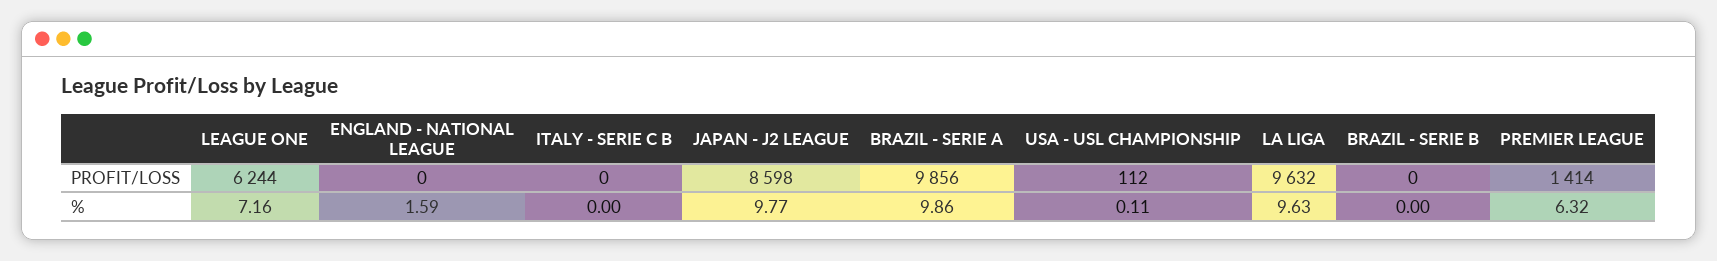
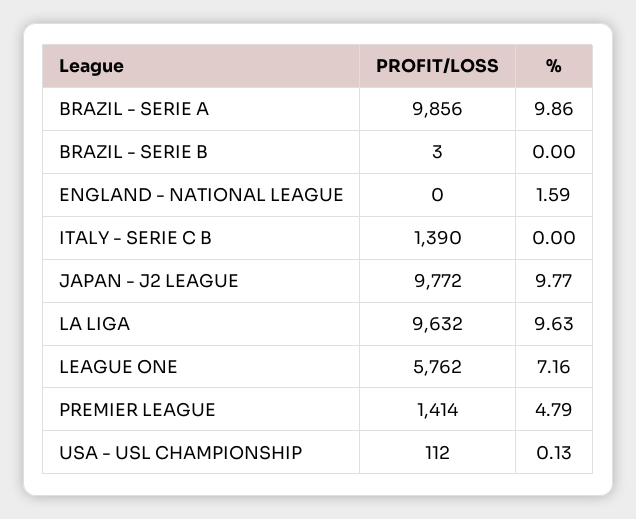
LEAGUE ONE, PROFIT/LOSS: 6244 -> 5762
ITALY - SERIE C B, PROFIT/LOSS: 0 -> 1390
JAPAN - J2 LEAGUE, PROFIT/LOSS: 8598 -> 9772
BRAZIL - SERIE B, PROFIT/LOSS: 0 -> 3
USA - USL CHAMPIONSHIP, %: 0.11 -> 0.13
PREMIER LEAGUE, %: 6.32 -> 4.79

